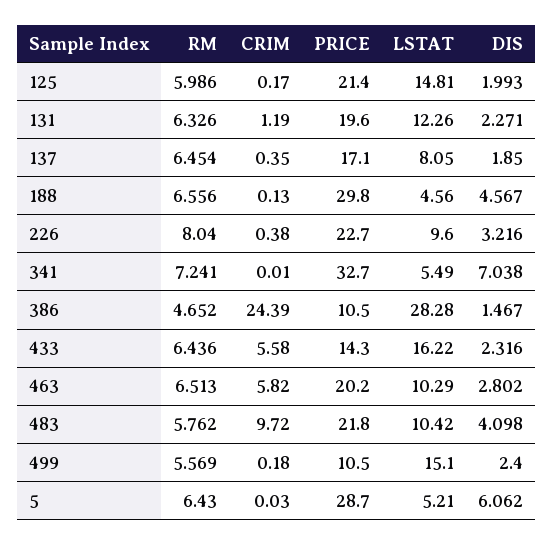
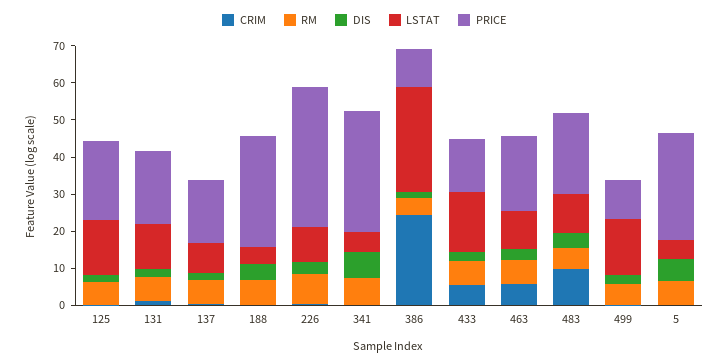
PRICE, 226: 22.7 -> 37.5

